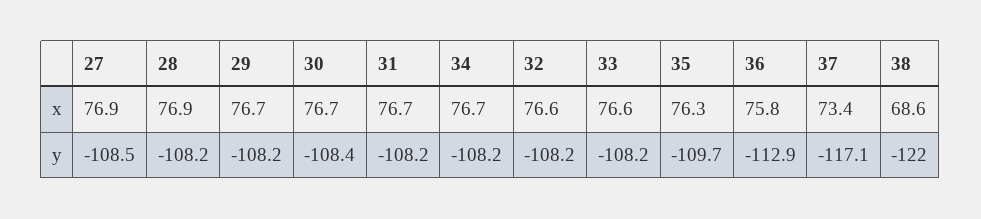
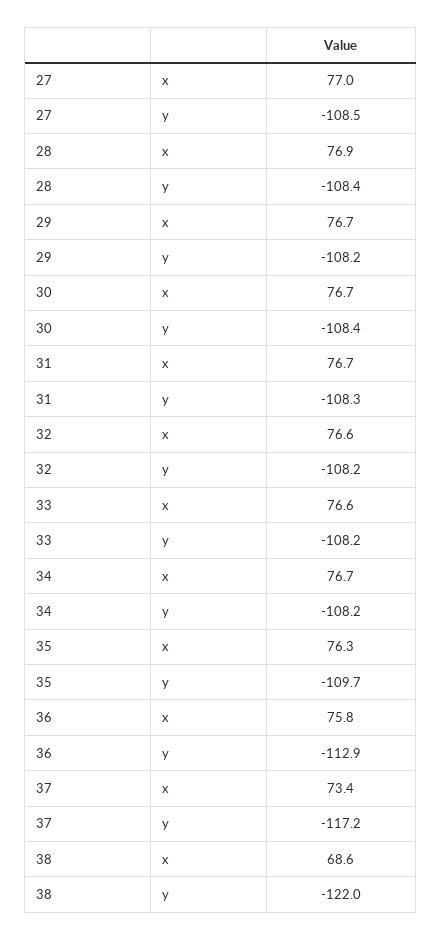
27, x: 76.9 -> 77
28, y: -108.2 -> -108.4
31, y: -108.2 -> -108.3
37, y: -117.1 -> -117.2

